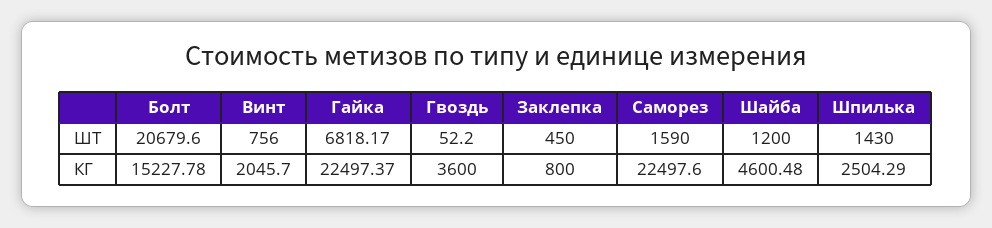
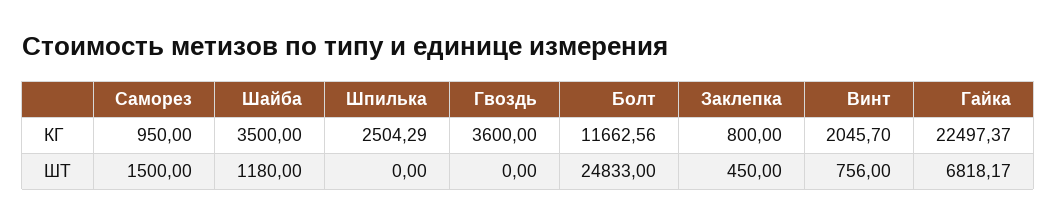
Болт, ШТ: 20679.6 -> 24833
Гвоздь, ШТ: 52.2 -> 0
Саморез, ШТ: 1590 -> 1500
Шайба, ШТ: 1200 -> 1180
Шпилька, ШТ: 1430 -> 0
Болт, КГ: 15227.78 -> 11662.56
Саморез, КГ: 22497.6 -> 950
Шайба, КГ: 4600.48 -> 3500

